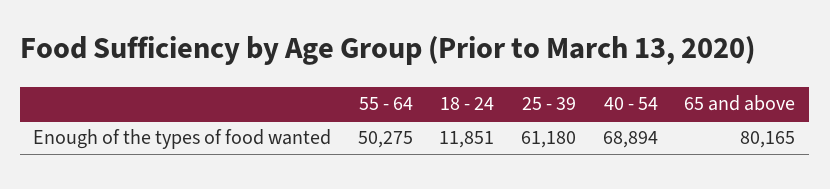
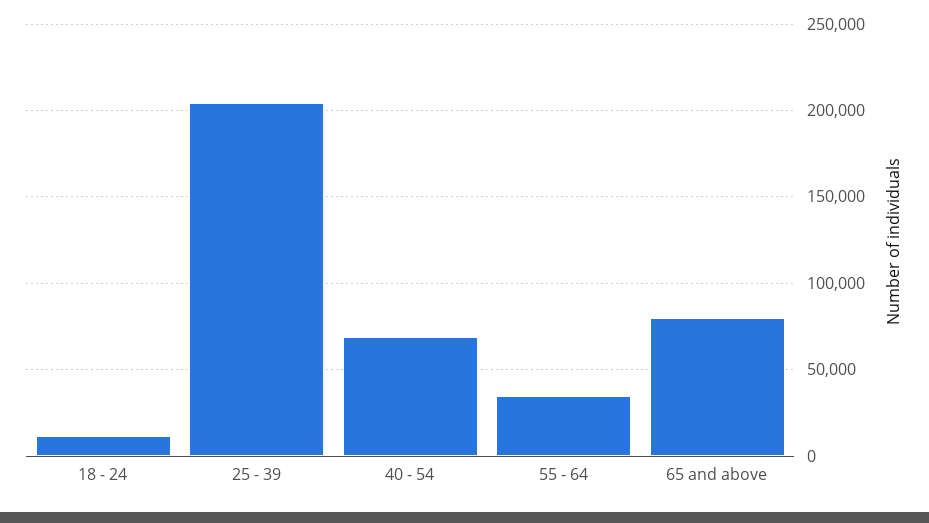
55 - 64: 50275 -> 35000
25 - 39: 61180 -> 205000

